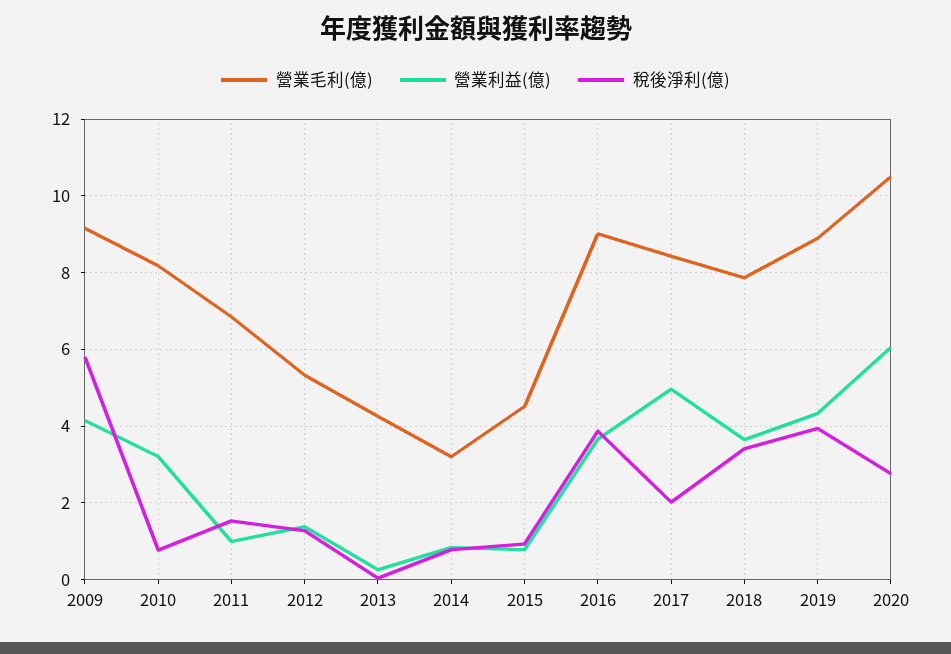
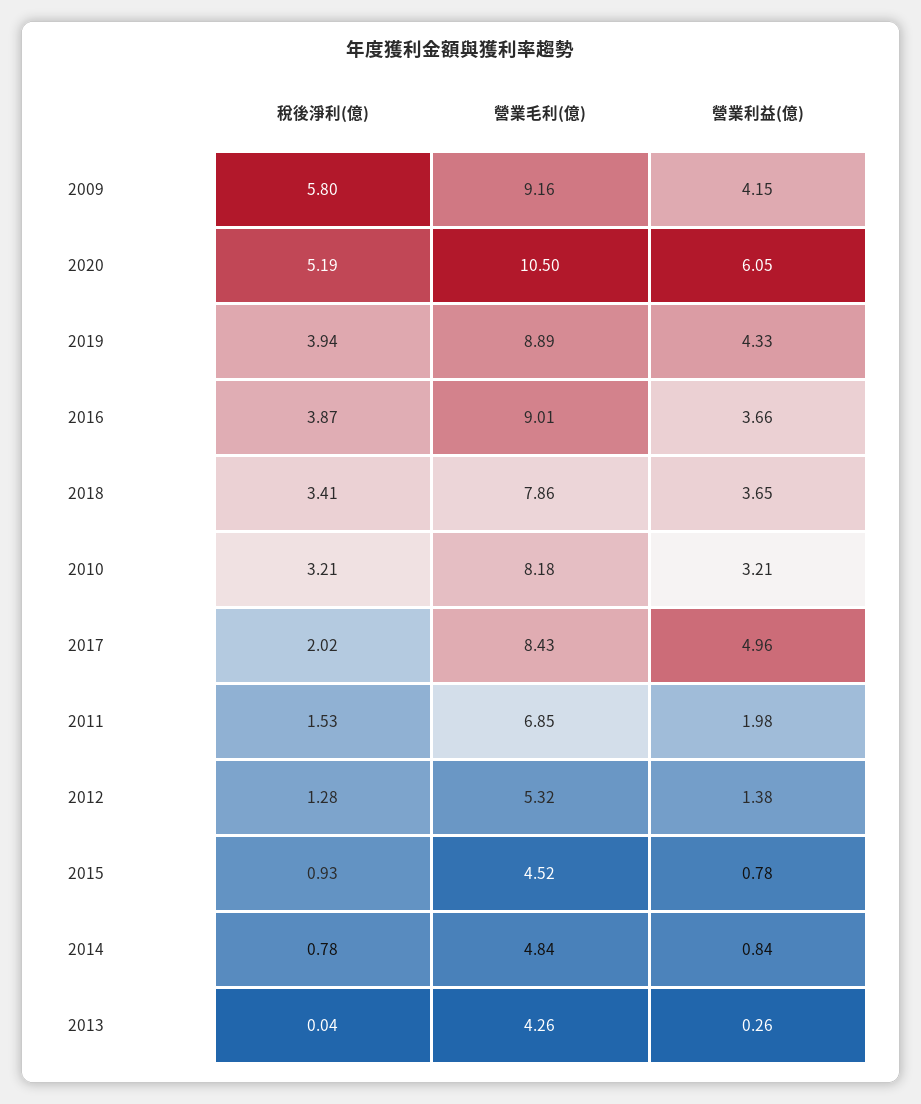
稅後淨利(億), 2010: 0.8 -> 3.21
營業利益(億), 2011: 1 -> 1.98
營業毛利(億), 2014: 3.2 -> 4.84
稅後淨利(億), 2020: 2.8 -> 5.19

